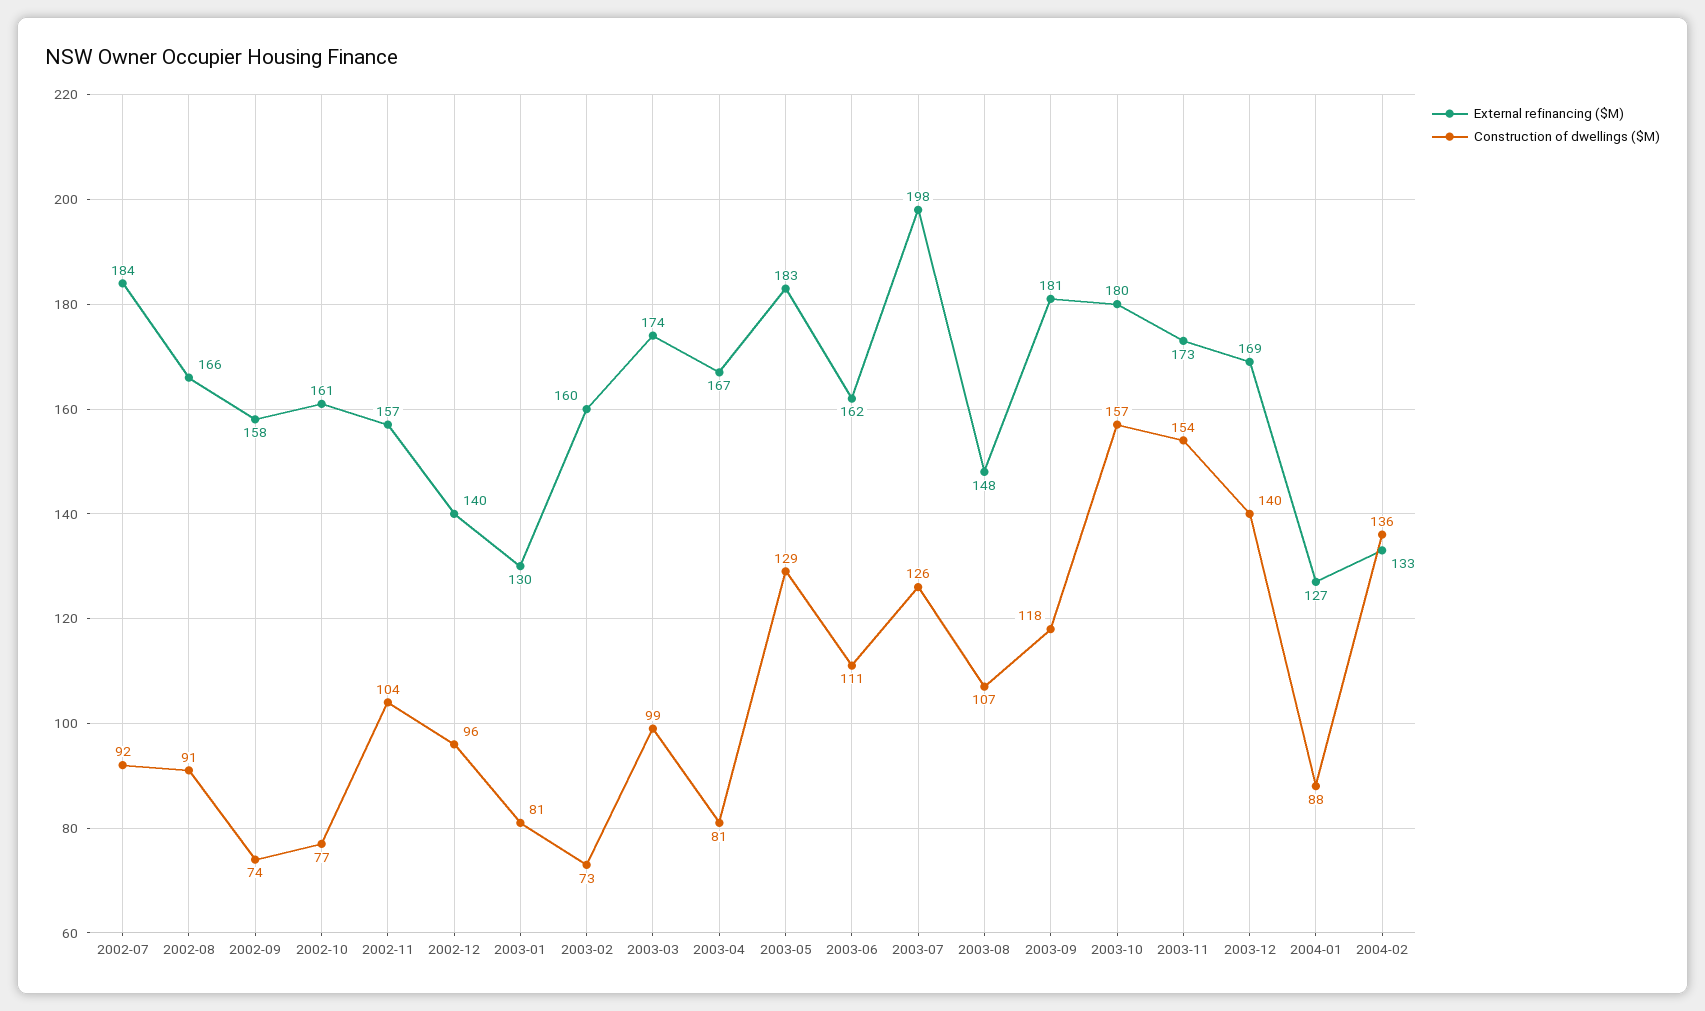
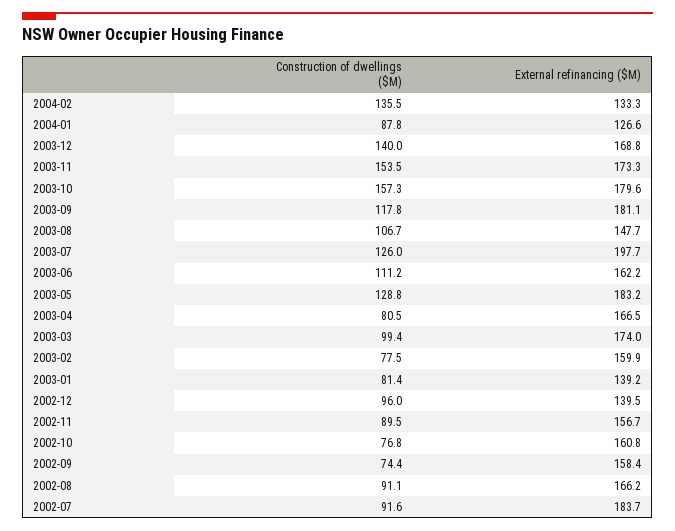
Construction of dwellings ($M), 2002-11: 104 -> 89.5
External refinancing ($M), 2003-01: 130 -> 139.2
Construction of dwellings ($M), 2003-02: 73 -> 77.5

